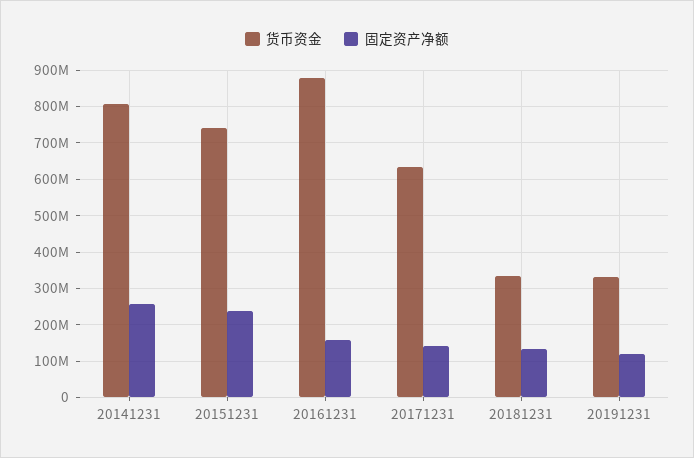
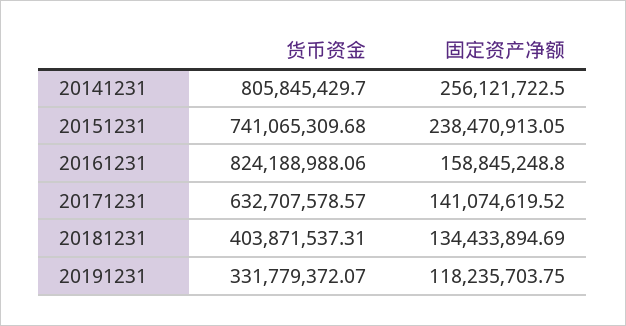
货币资金, 20161231: 880000000 -> 824188988.06
货币资金, 20181231: 340000000 -> 403871537.31

